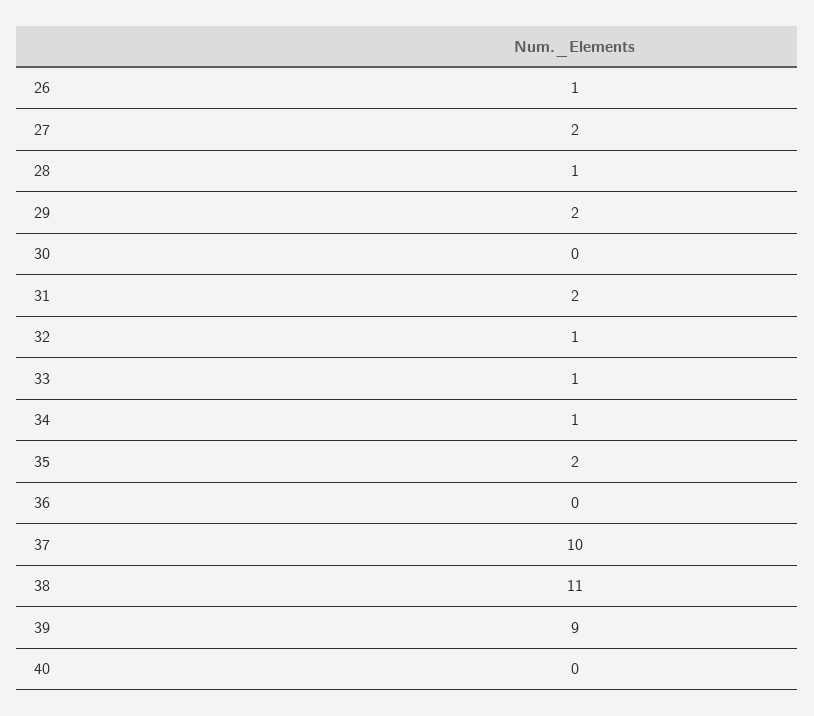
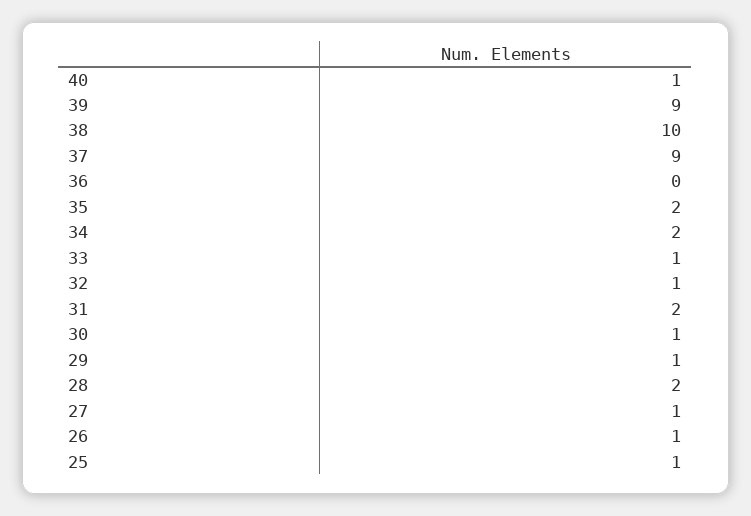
27: 2 -> 1
28: 1 -> 2
29: 2 -> 1
30: 0 -> 1
34: 1 -> 2
37: 10 -> 9
38: 11 -> 10
40: 0 -> 1
25: none -> 1

